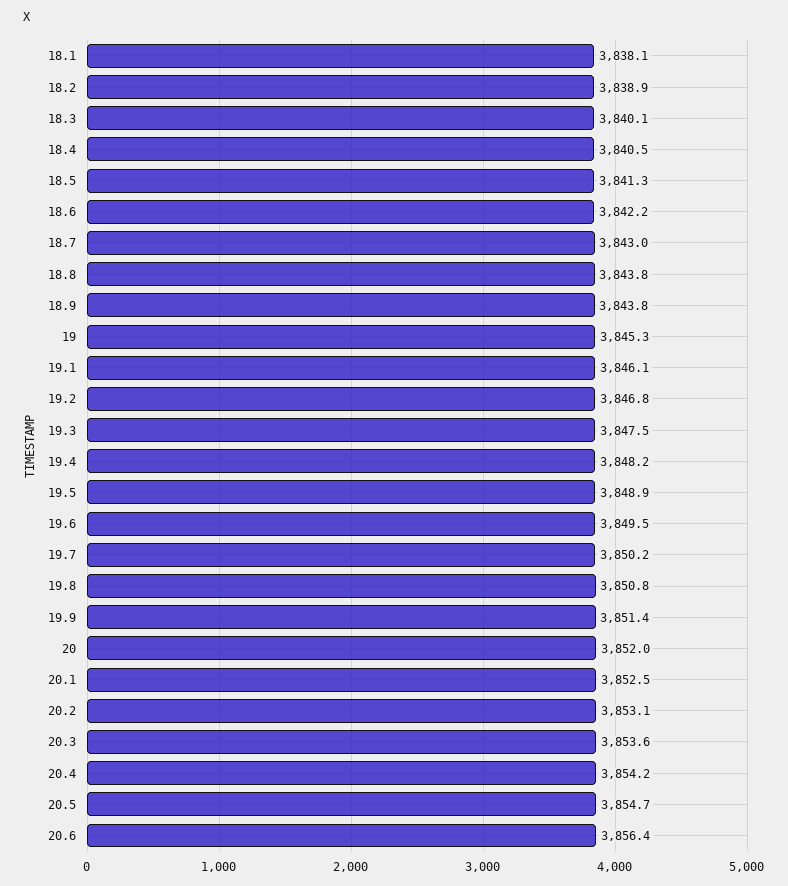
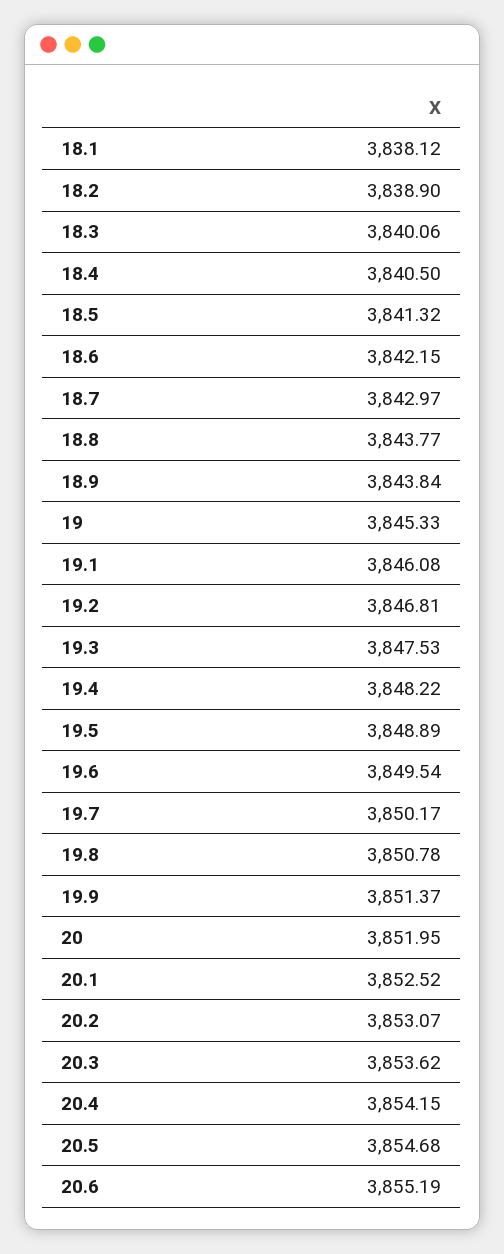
20.6: 3856.4 -> 3855.19

